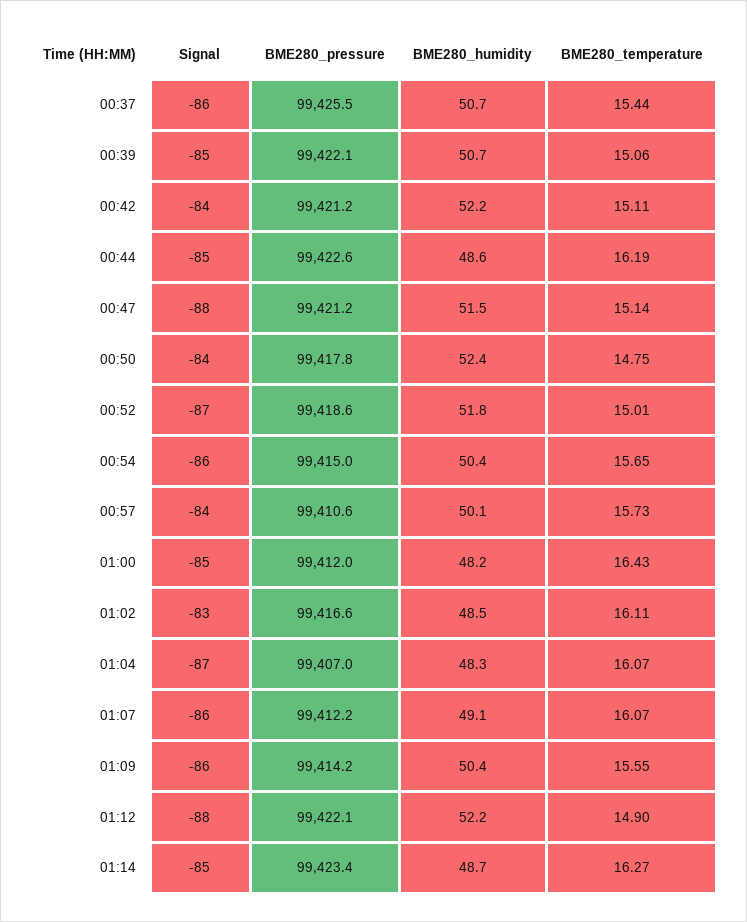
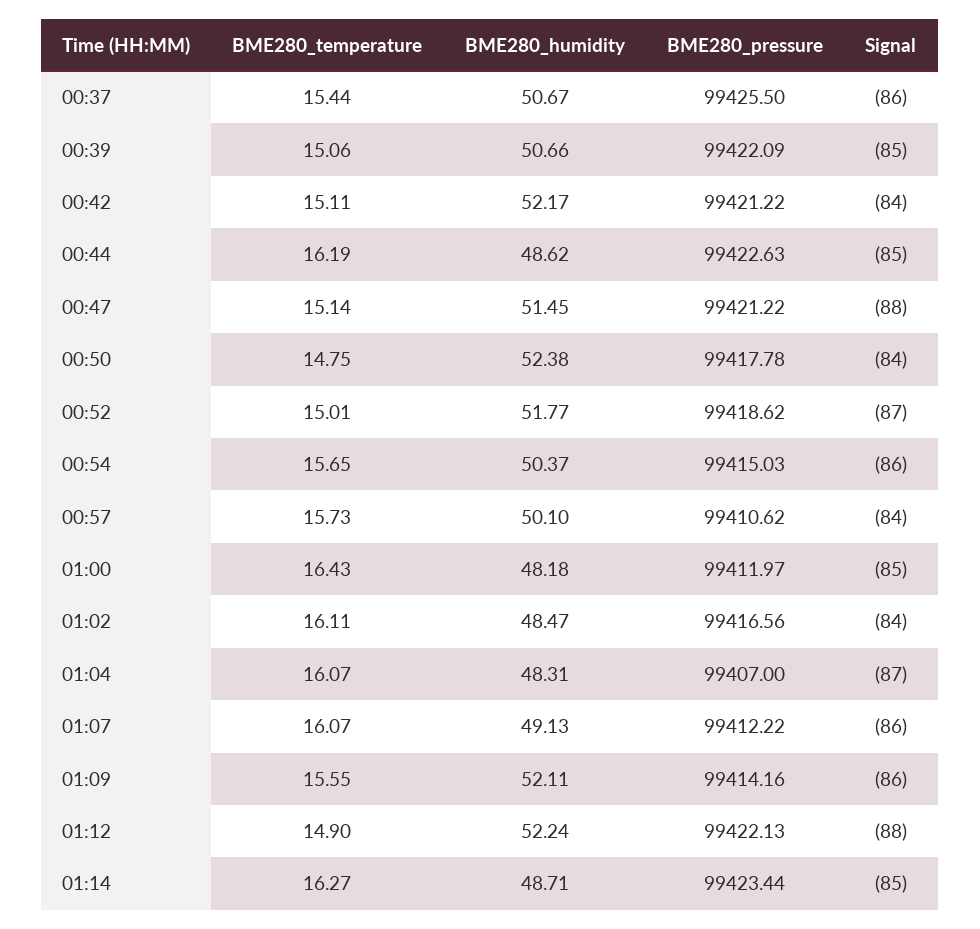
Signal, 01:02: -83 -> -84
BME280_humidity, 01:09: 50.4 -> 52.11

